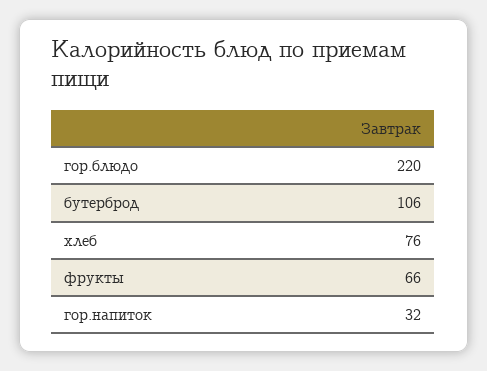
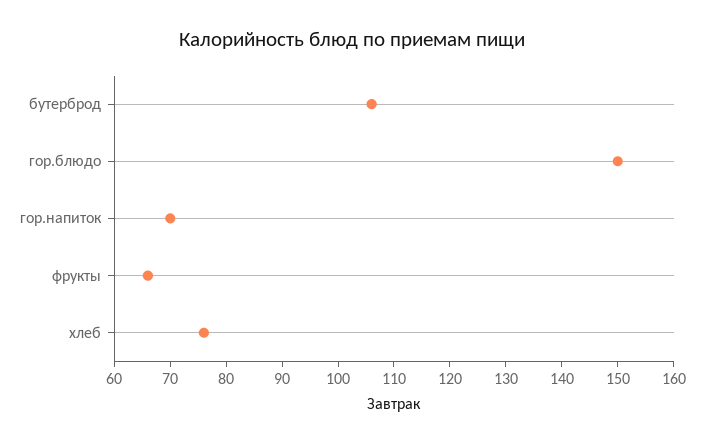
гор.блюдо: 220 -> 150
гор.напиток: 32 -> 70

